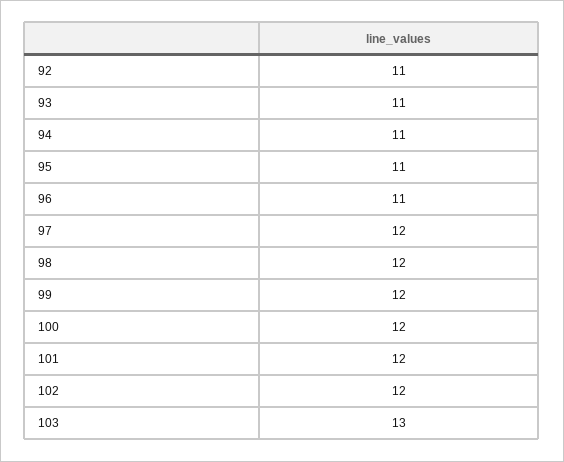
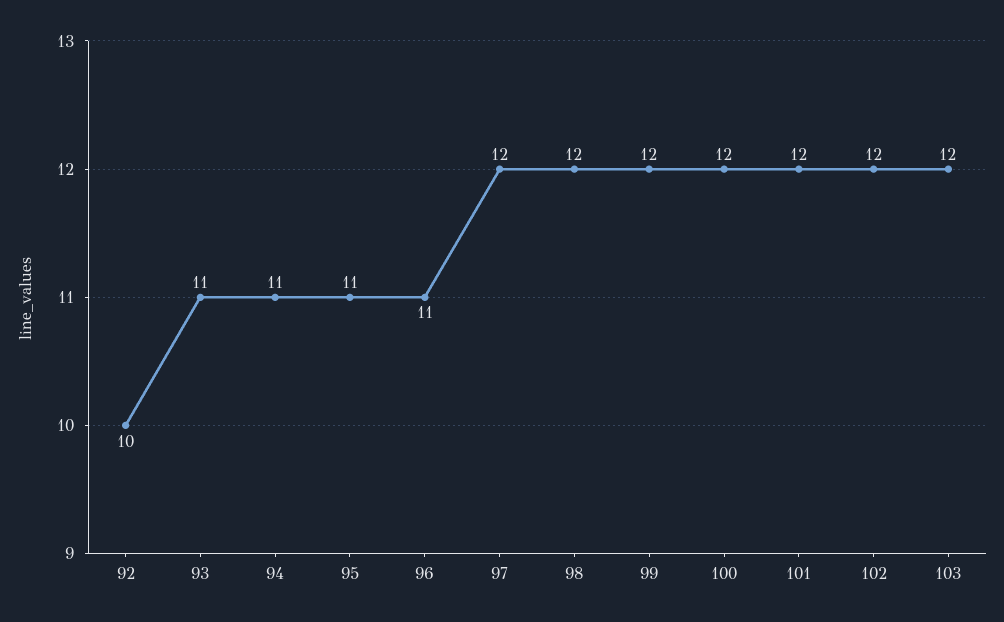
92: 11 -> 10
103: 13 -> 12

